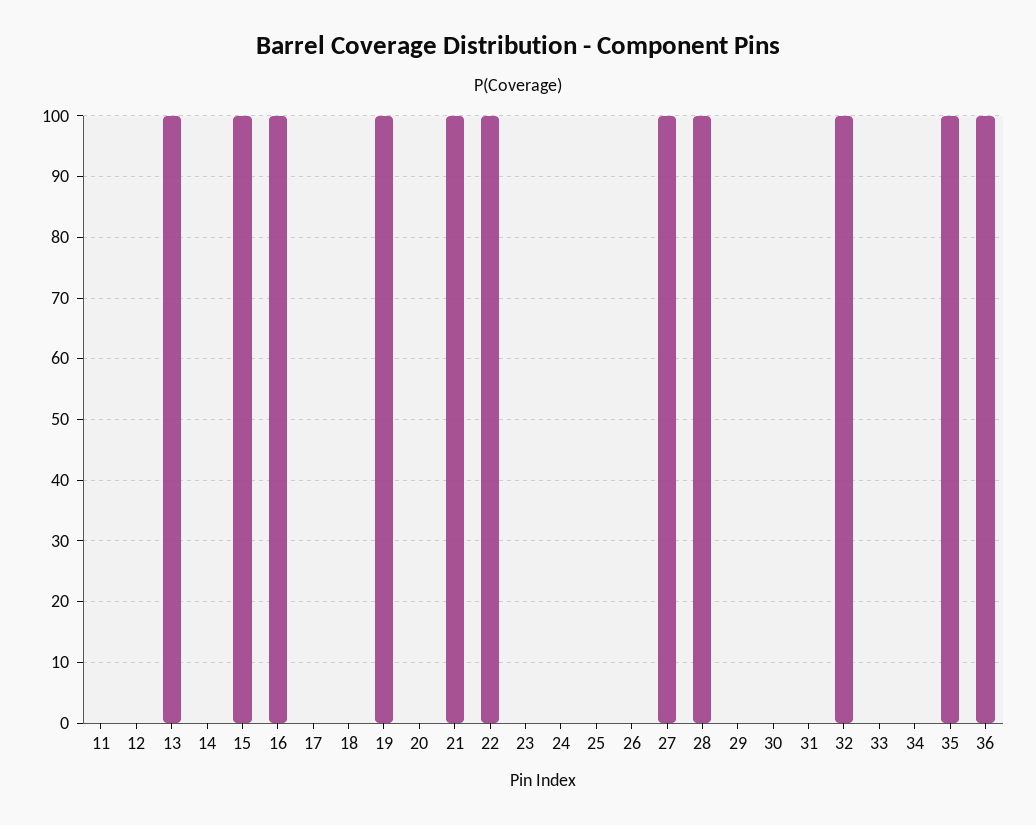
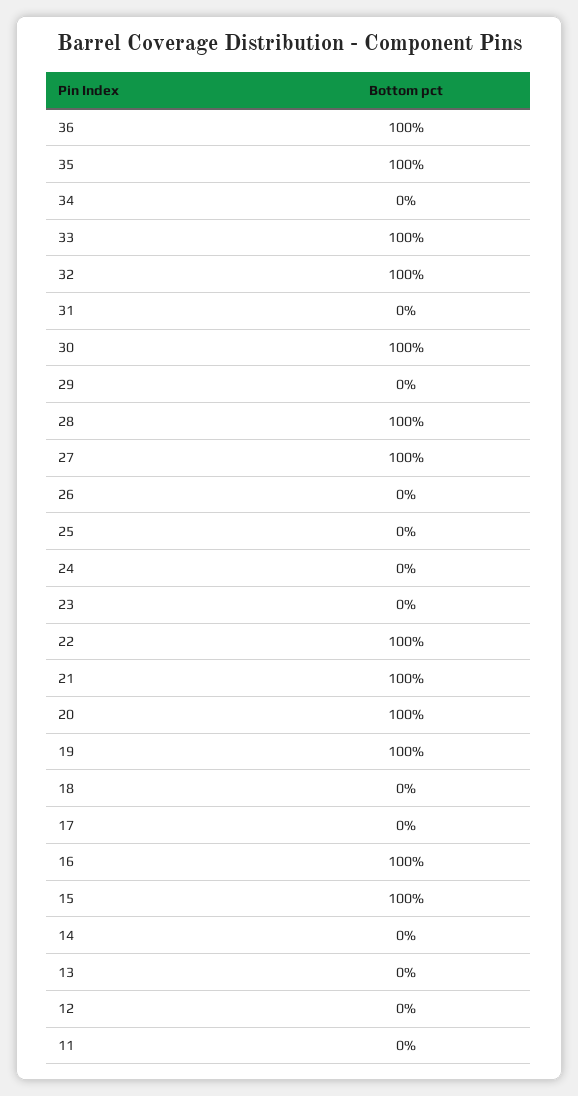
13: 100 -> 0
20: 0 -> 100
30: 0 -> 100
33: 0 -> 100

